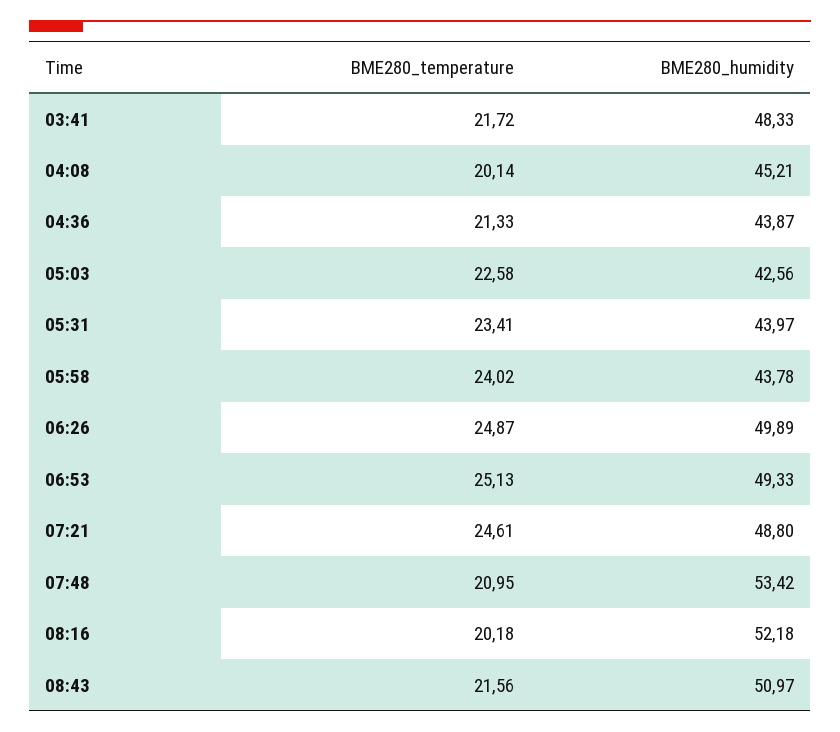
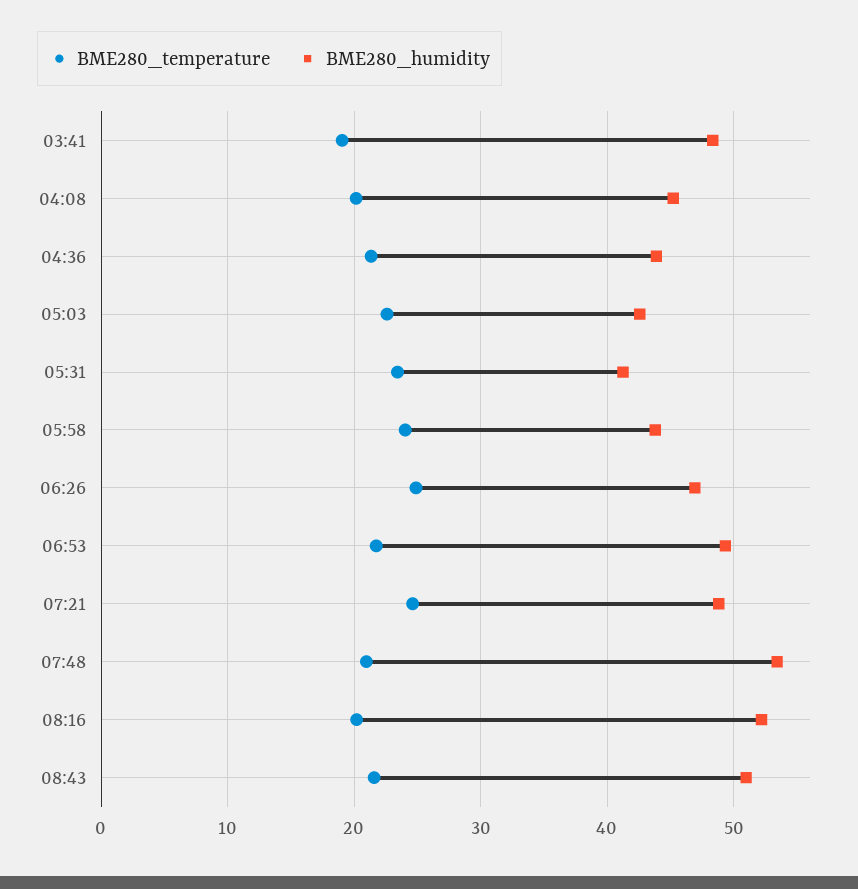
BME280_temperature, 03:41: 21.72 -> 19
BME280_humidity, 05:31: 43.97 -> 41
BME280_humidity, 06:26: 49.89 -> 47
BME280_temperature, 06:53: 25.13 -> 22

